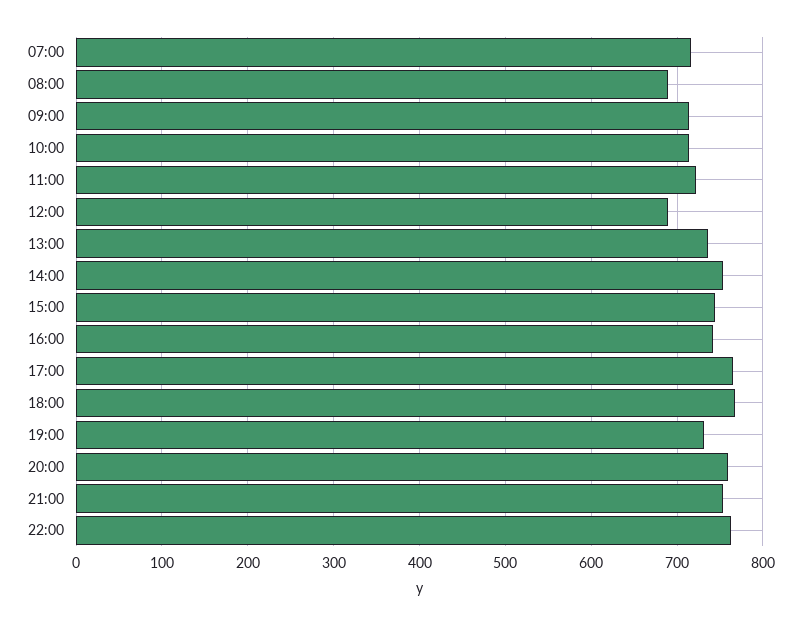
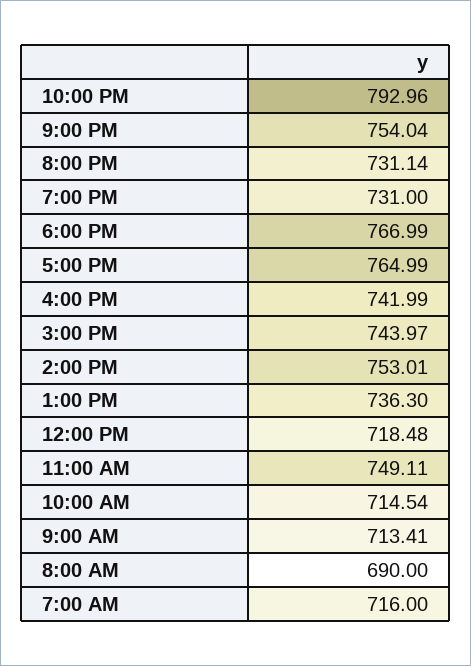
11:00: 720 -> 749.11
12:00: 690 -> 718.48
20:00: 760 -> 731.14
22:00: 760 -> 792.96

